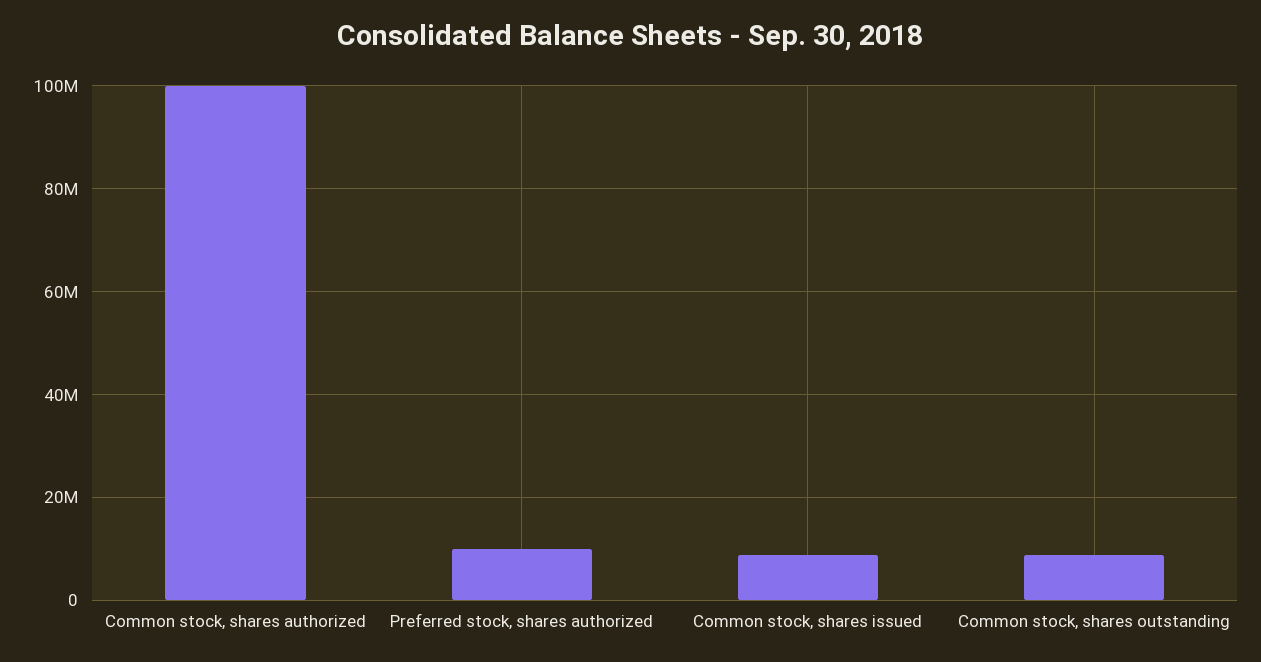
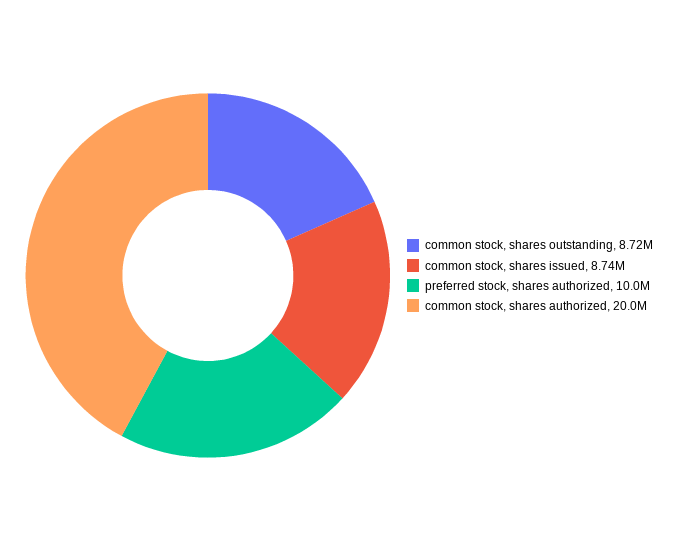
Common stock, shares authorized: 100000000 -> 20000000

